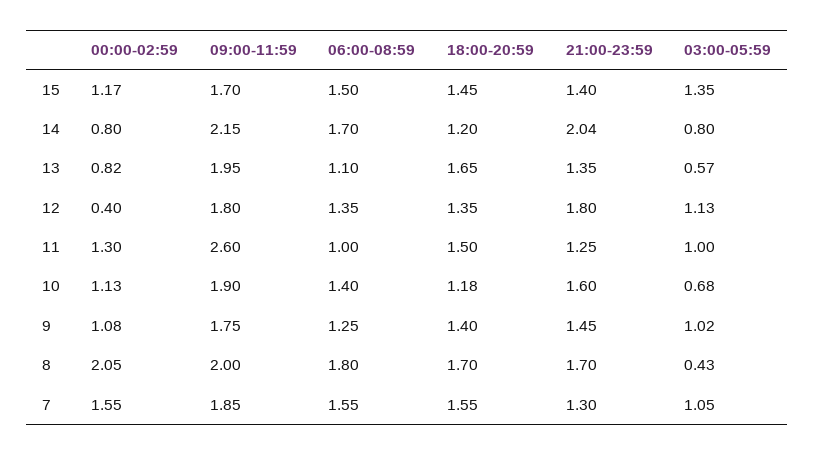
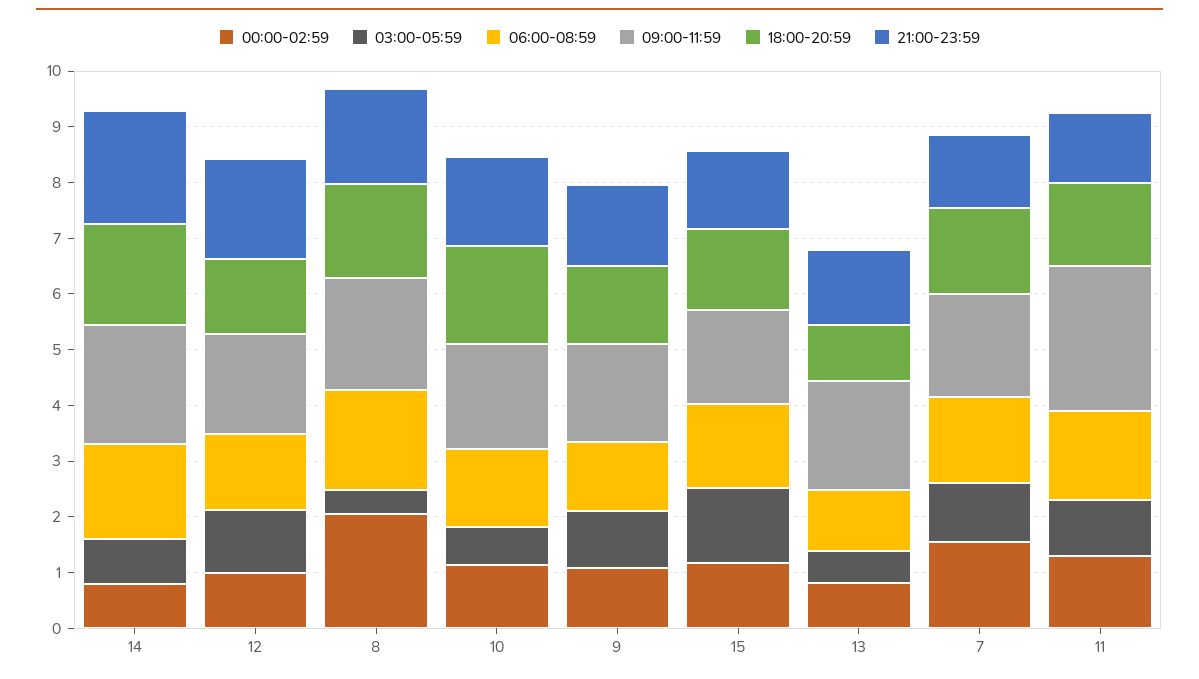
18:00-20:59, 14: 1.2 -> 1.8
18:00-20:59, 13: 1.65 -> 1
00:00-02:59, 12: 0.4 -> 1
06:00-08:59, 11: 1 -> 1.6
18:00-20:59, 10: 1.18 -> 1.8

